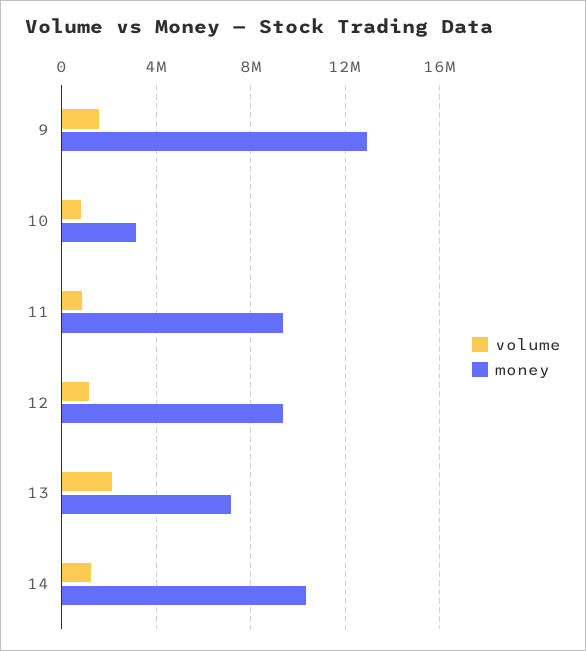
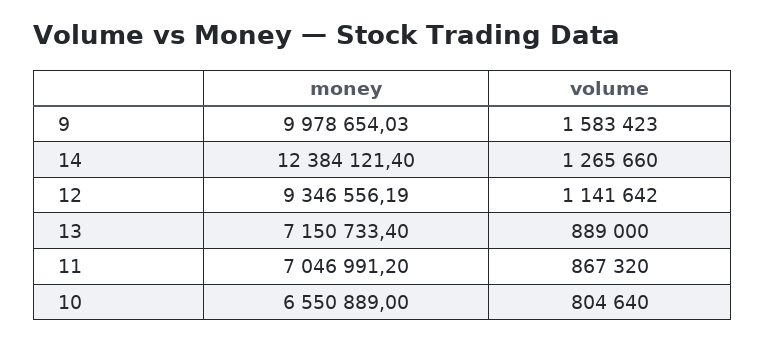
money, 9: 13000000 -> 9978654.03
money, 10: 3000000 -> 6550889
money, 11: 9500000 -> 7046991.2
volume, 13: 2000000 -> 889000
money, 14: 10500000 -> 12384121.4

